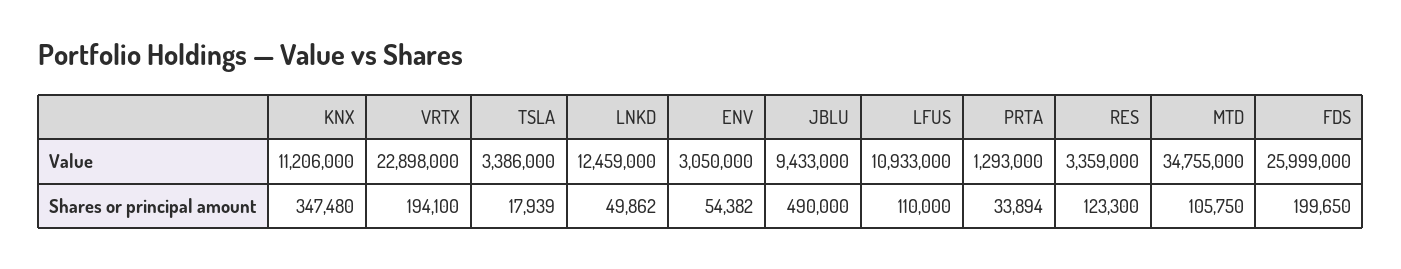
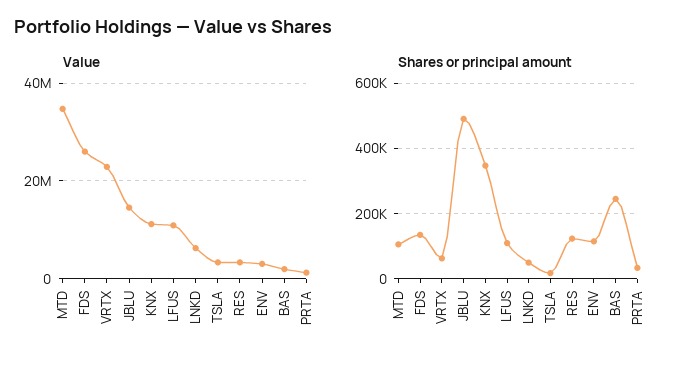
Value, LNKD: 12459000 -> 6000000
Value, JBLU: 9433000 -> 14000000
Shares or principal amount, VRTX: 194100 -> 60000
Shares or principal amount, ENV: 54382 -> 120000
Shares or principal amount, FDS: 199650 -> 140000
Value, BAS: none -> 2000000
Shares or principal amount, BAS: none -> 240000

